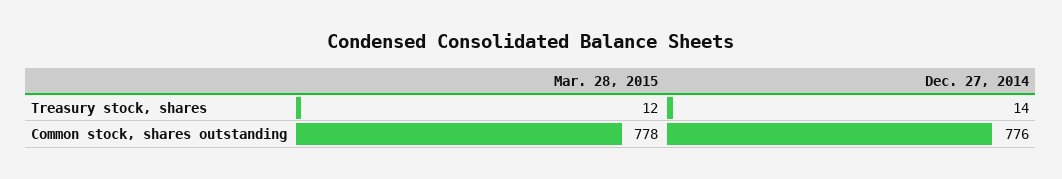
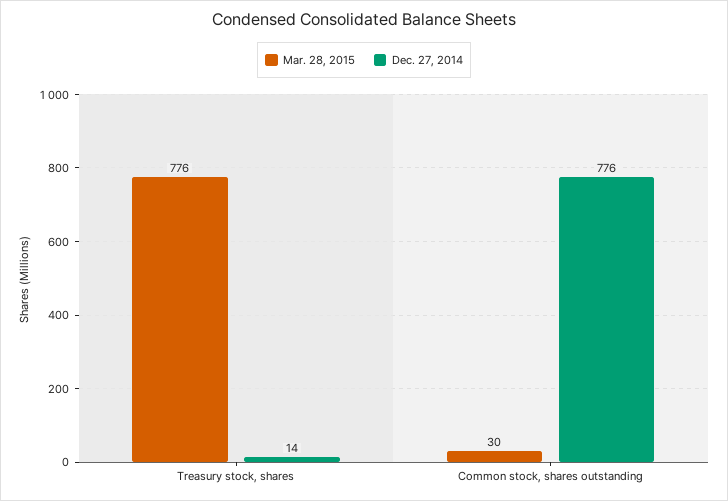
Mar. 28, 2015, Treasury stock, shares: 12 -> 776
Mar. 28, 2015, Common stock, shares outstanding: 778 -> 30

